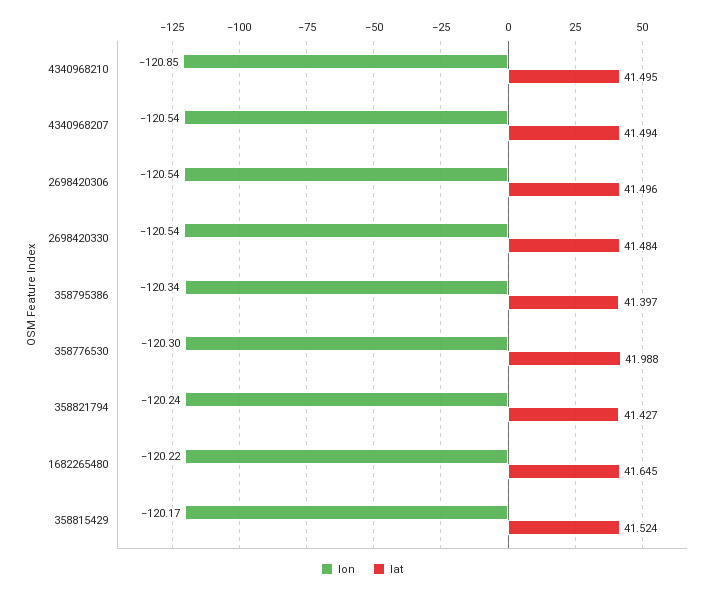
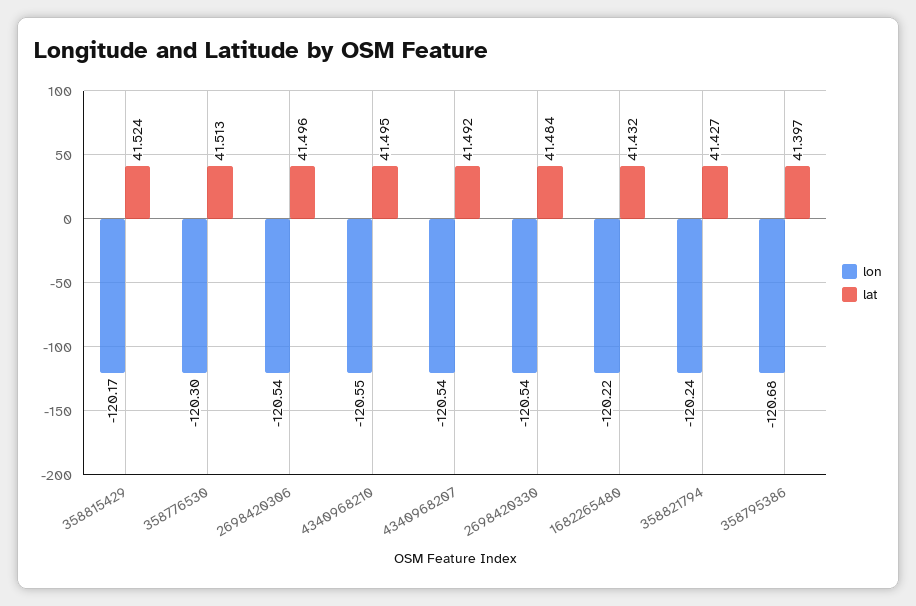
lon, 4340968210: -120.85 -> -120.55
lat, 4340968207: 41.494 -> 41.492
lon, 358795386: -120.34 -> -120.68
lat, 358776530: 41.988 -> 41.513
lat, 1682265480: 41.645 -> 41.432

